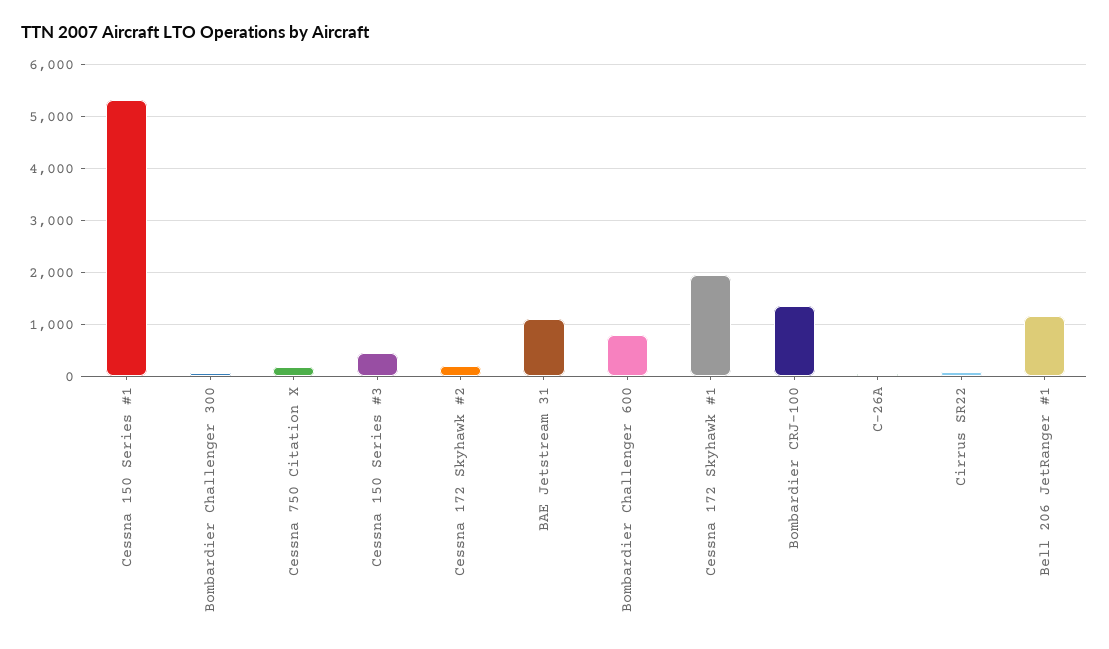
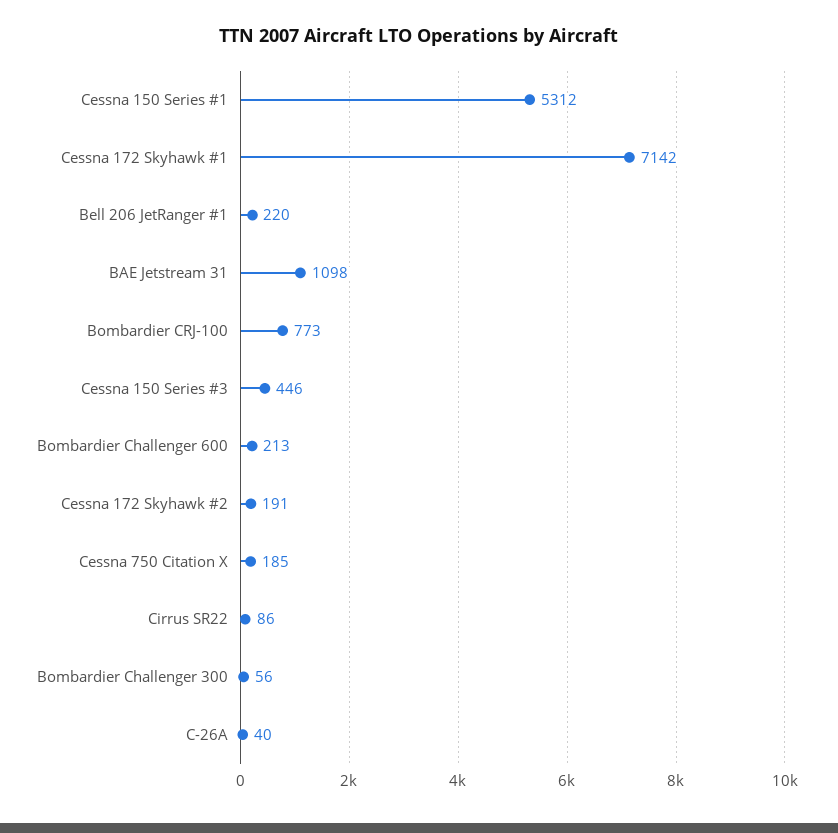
Bombardier Challenger 600: 800 -> 213
Cessna 172 Skyhawk #1: 2000 -> 7142
Bombardier CRJ-100: 1400 -> 773
Bell 206 JetRanger #1: 1200 -> 220

